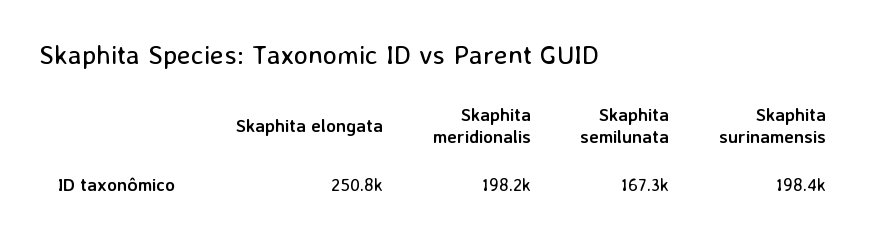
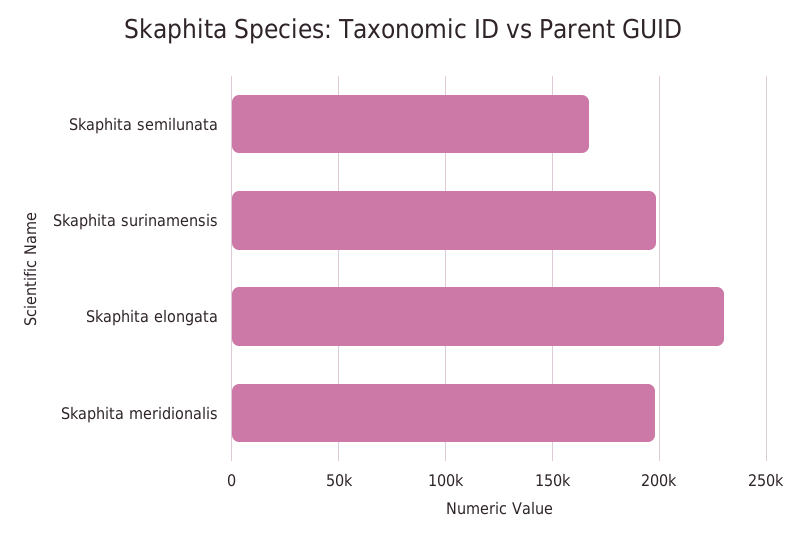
Skaphita elongata: 250800 -> 230000

